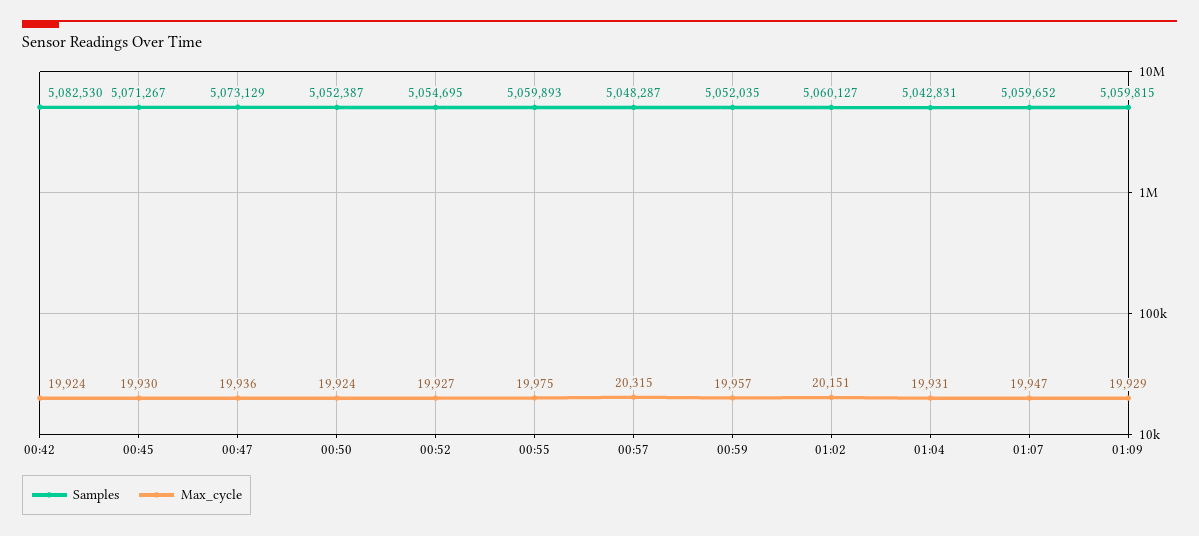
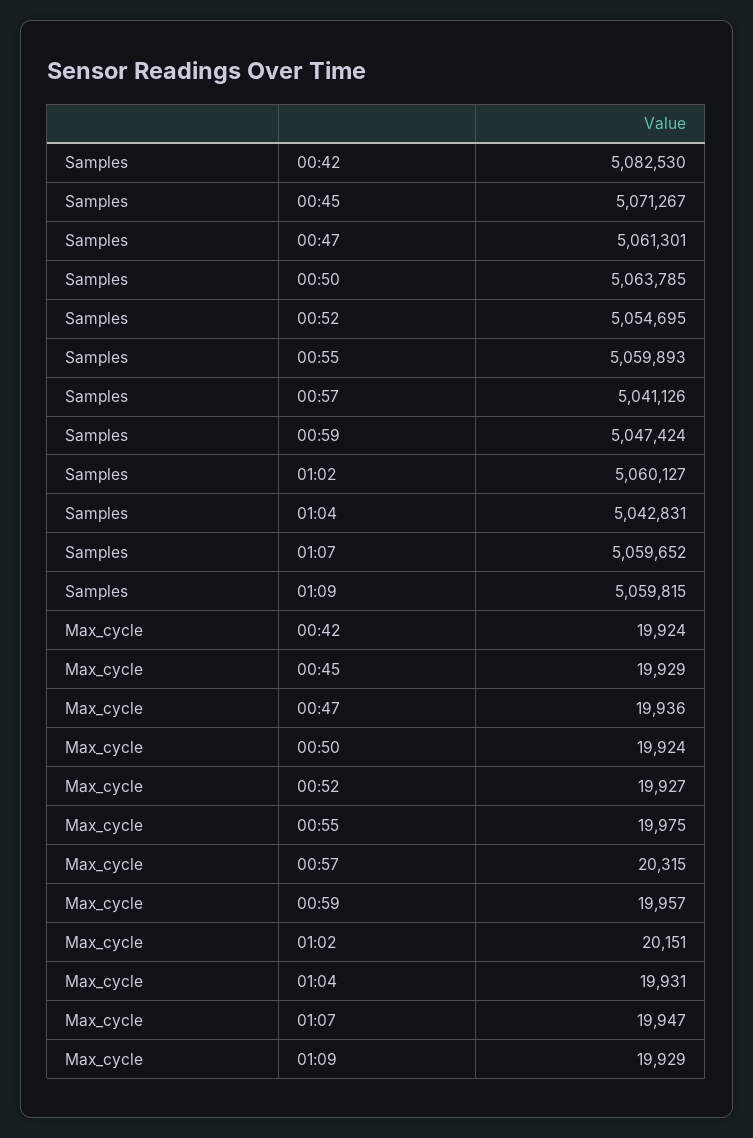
Max_cycle, 00:45: 19930 -> 19929
Samples, 00:47: 5073129 -> 5061301
Samples, 00:50: 5052387 -> 5063785
Samples, 00:57: 5048287 -> 5041126
Samples, 00:59: 5052035 -> 5047424

